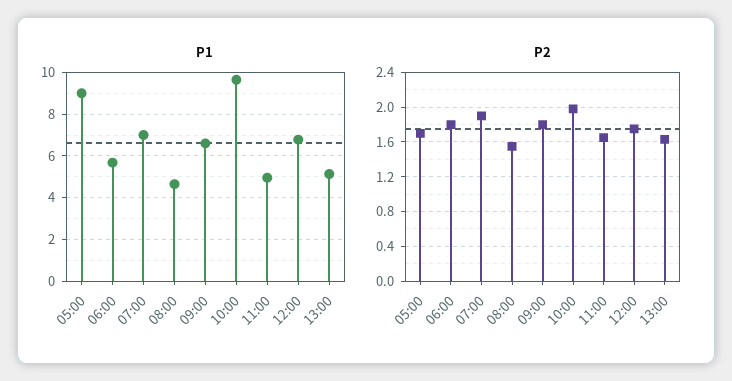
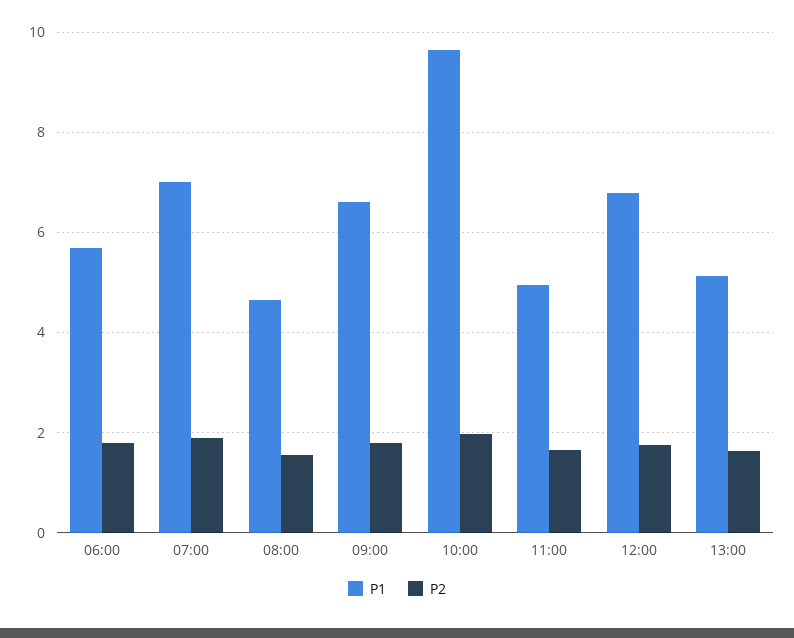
P1, 05:00: 9 -> none
P2, 05:00: 1.7 -> none

